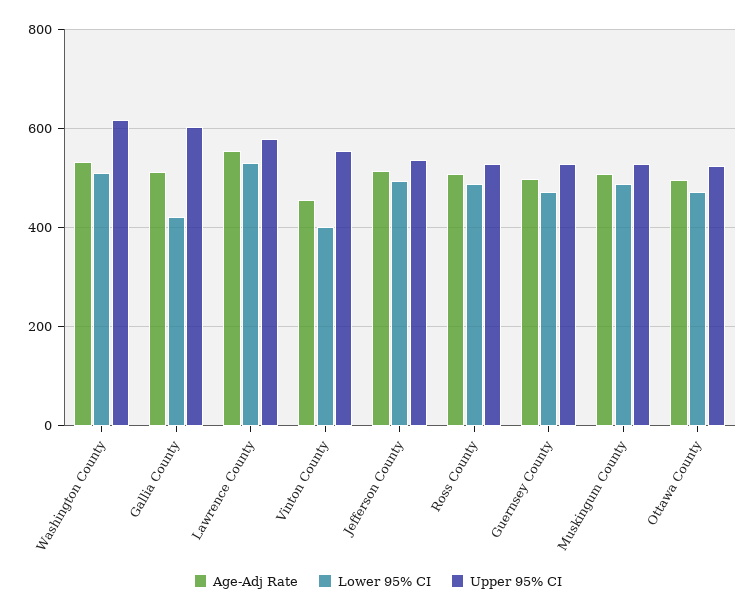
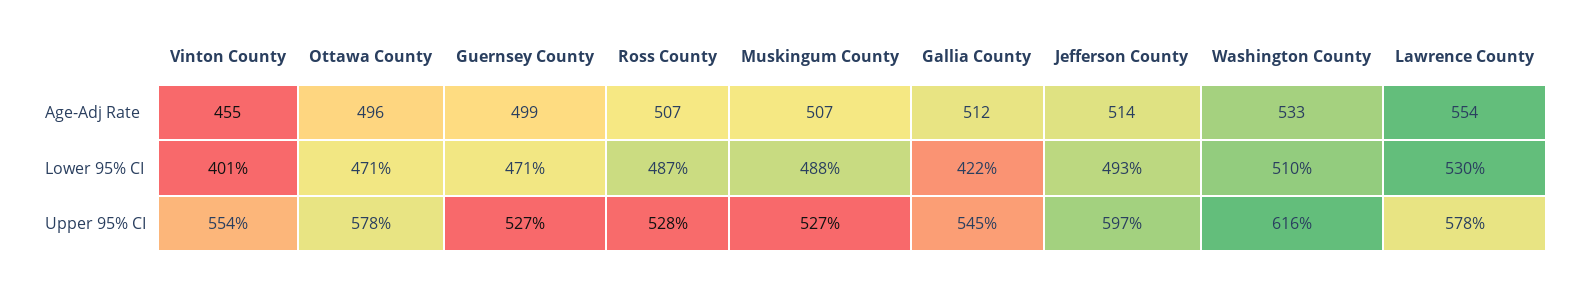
Upper 95% CI, Gallia County: 600 -> 545
Upper 95% CI, Jefferson County: 540 -> 597
Upper 95% CI, Ottawa County: 520 -> 578

